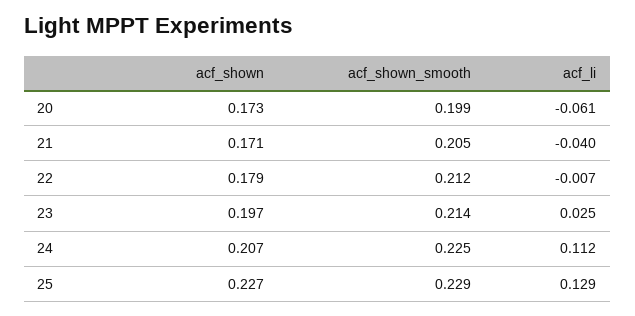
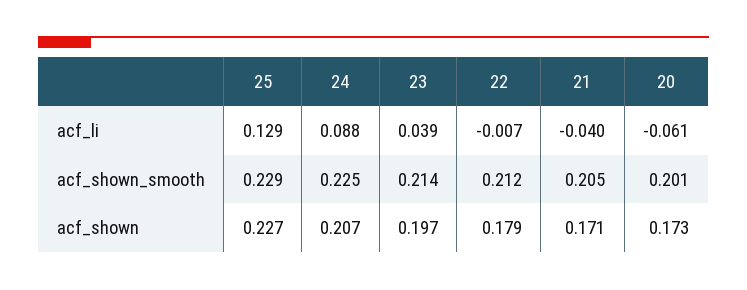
acf_shown_smooth, 20: 0.199 -> 0.201
acf_li, 23: 0.025 -> 0.039
acf_li, 24: 0.112 -> 0.088

